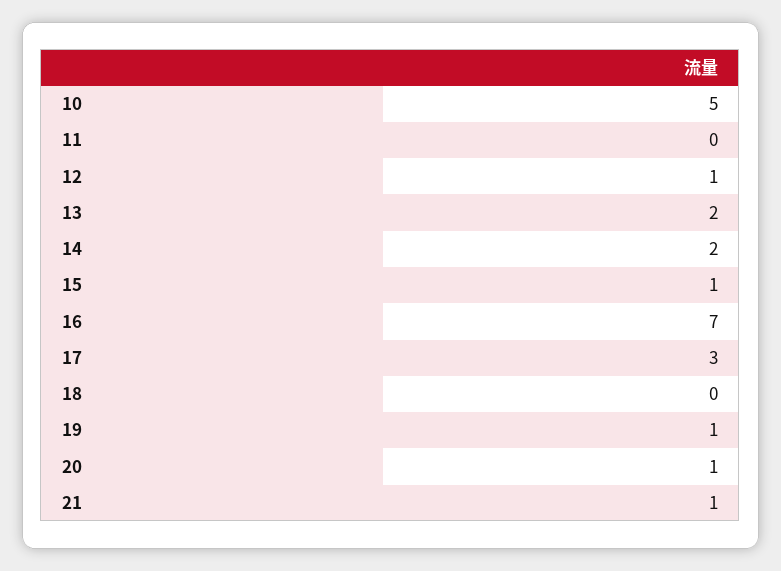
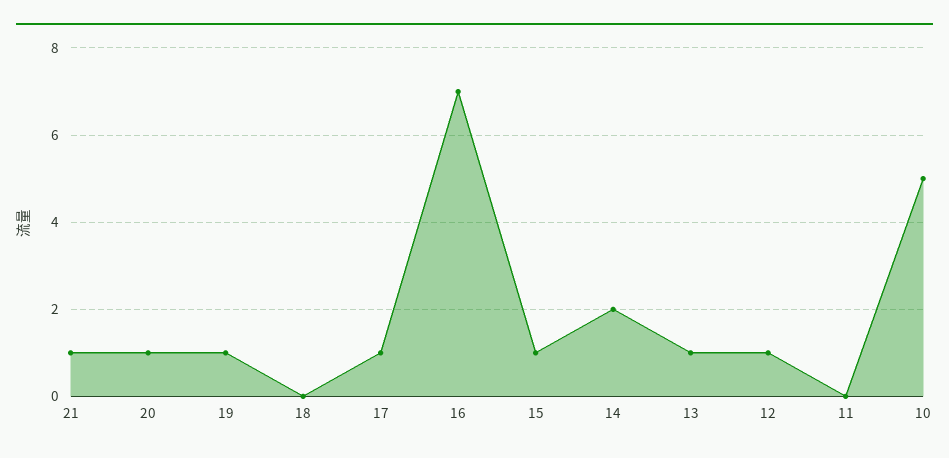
13: 2 -> 1
17: 3 -> 1

